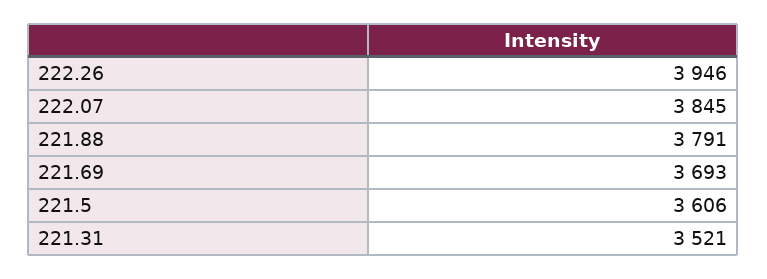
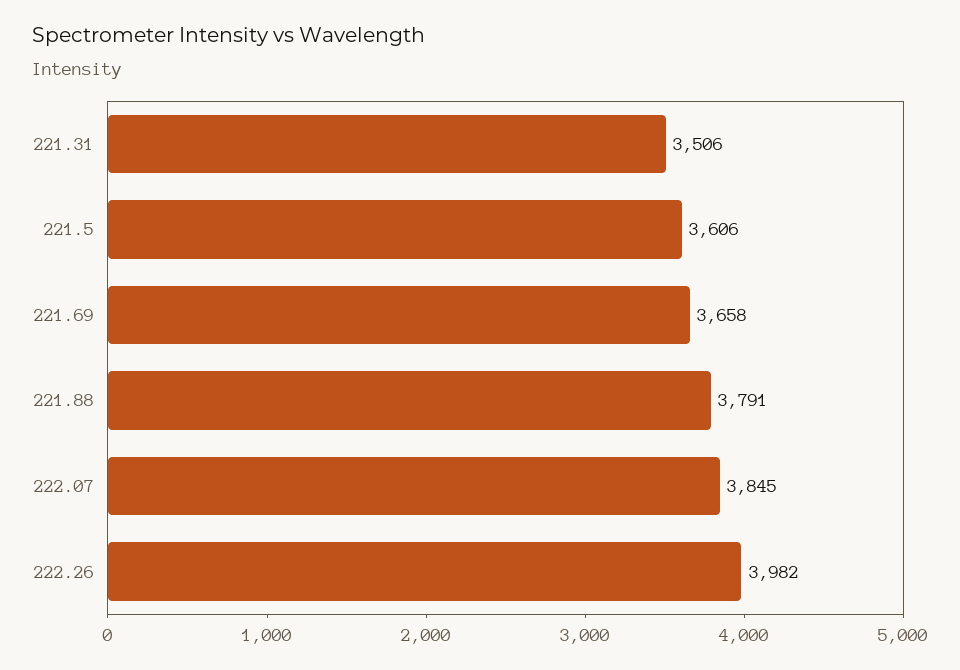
222.26: 3946 -> 3982
221.69: 3693 -> 3658
221.31: 3521 -> 3506

